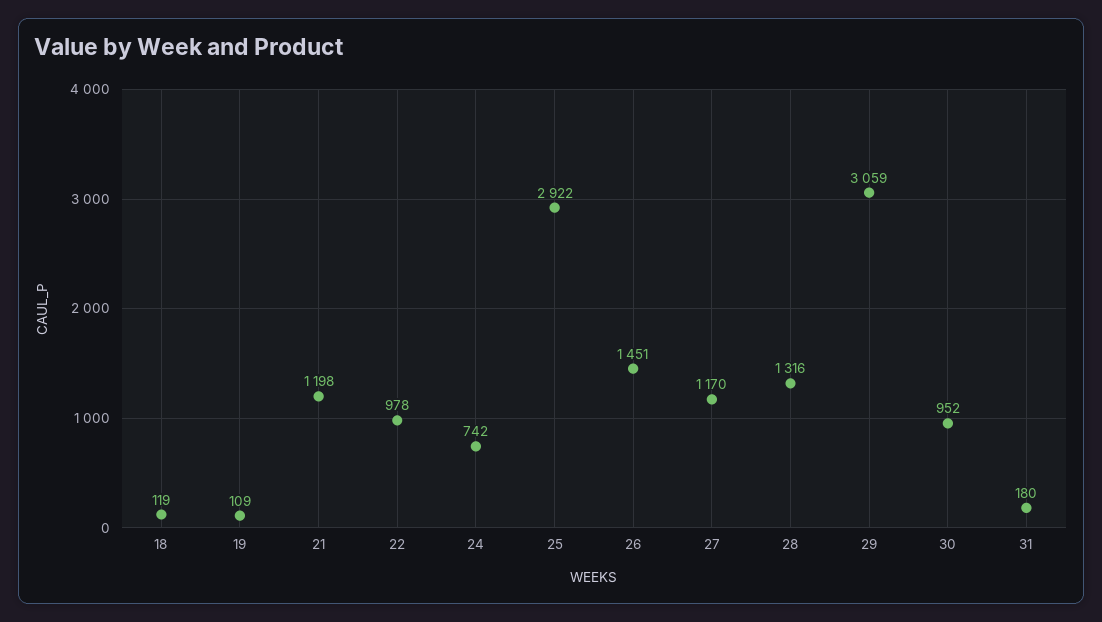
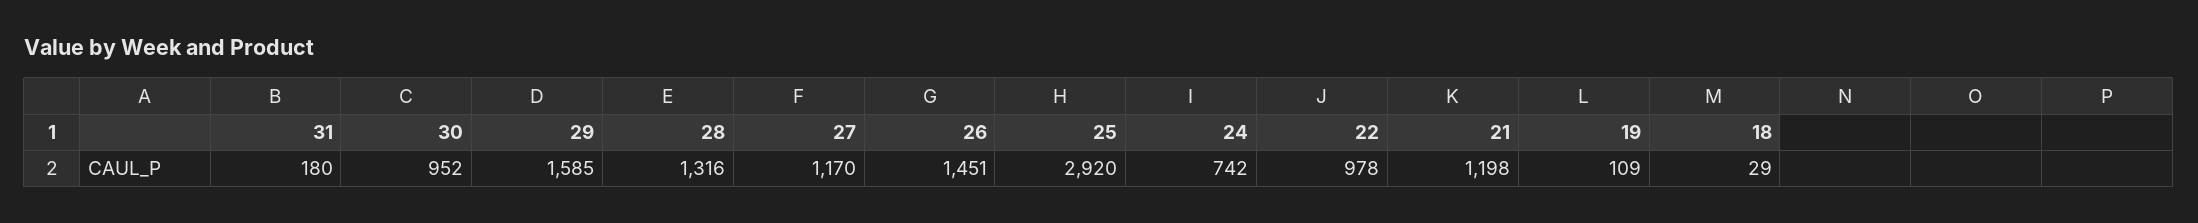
18: 119 -> 29
25: 2922 -> 2920
29: 3059 -> 1585

